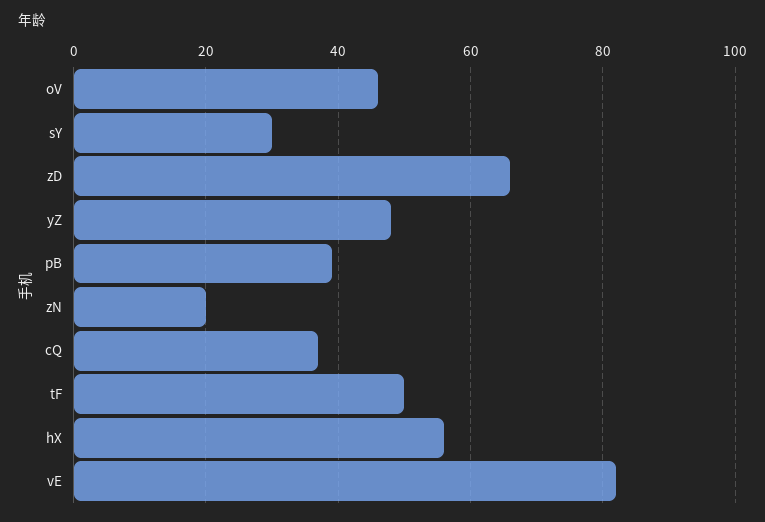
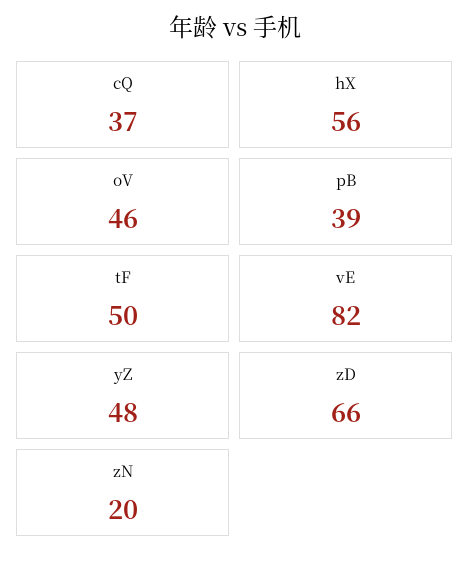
sY: 30 -> none

